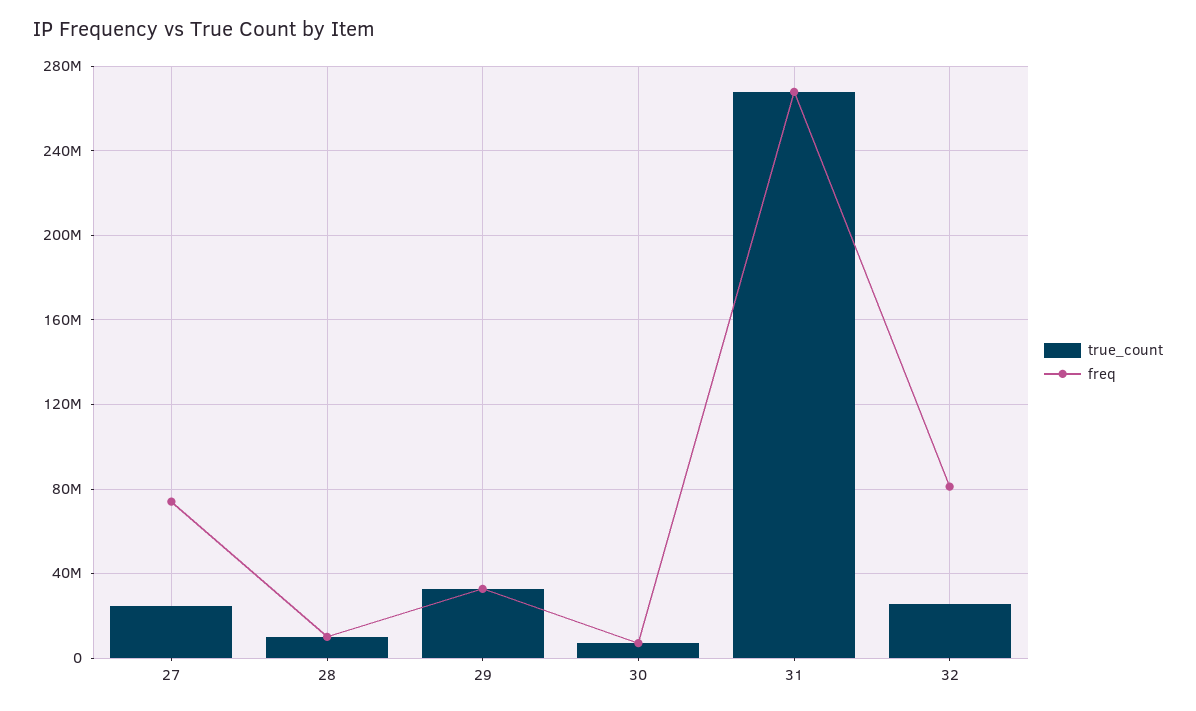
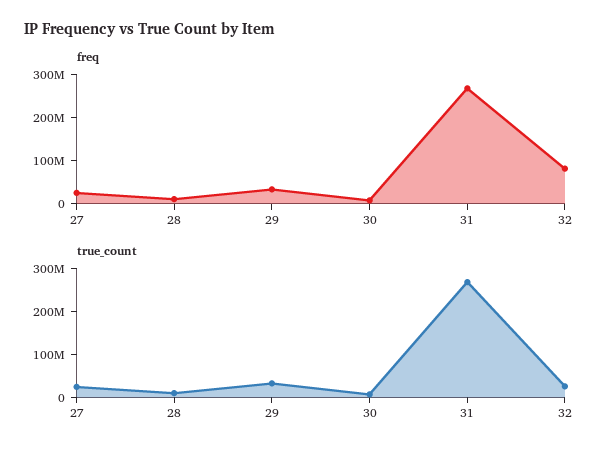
freq, 27: 75000000 -> 20000000

